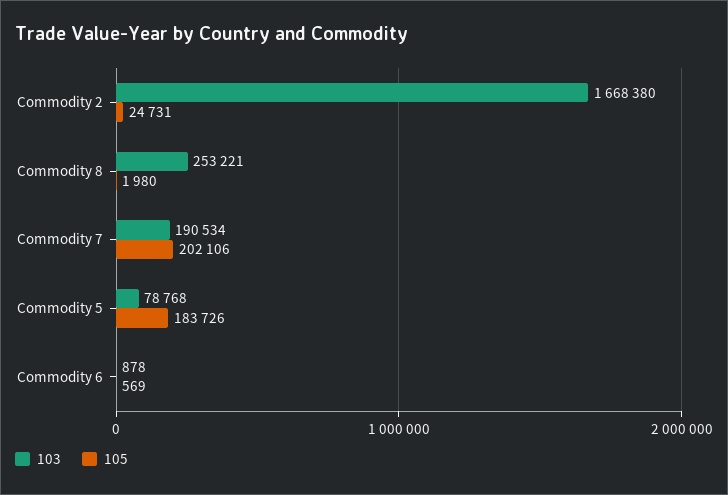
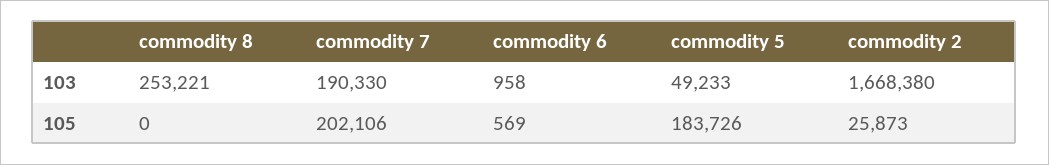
105, Commodity 2: 24731 -> 25873
105, Commodity 8: 1980 -> 0
103, Commodity 7: 190534 -> 190330
103, Commodity 5: 78768 -> 49233
103, Commodity 6: 878 -> 958

